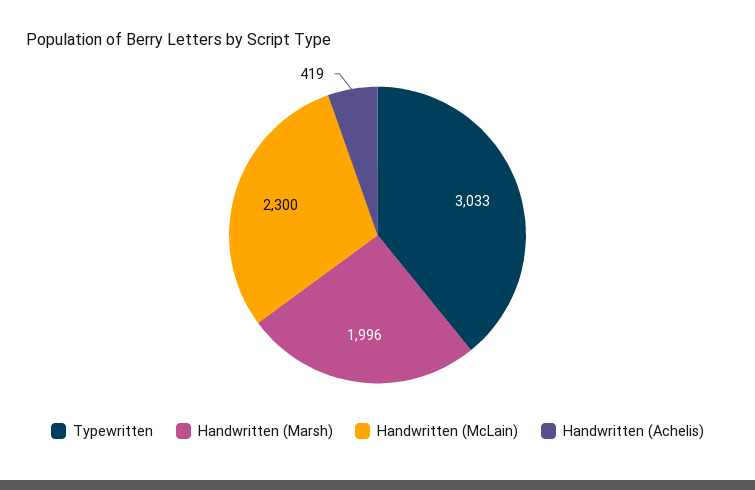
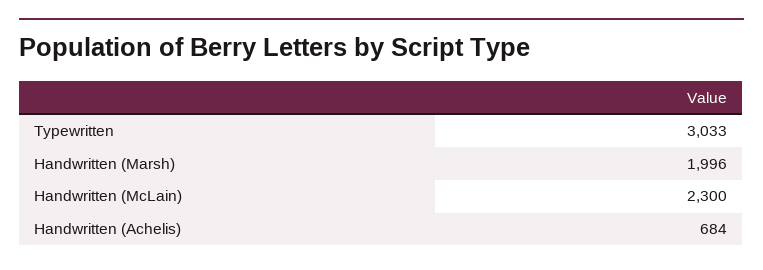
Handwritten (Achelis): 419 -> 684

